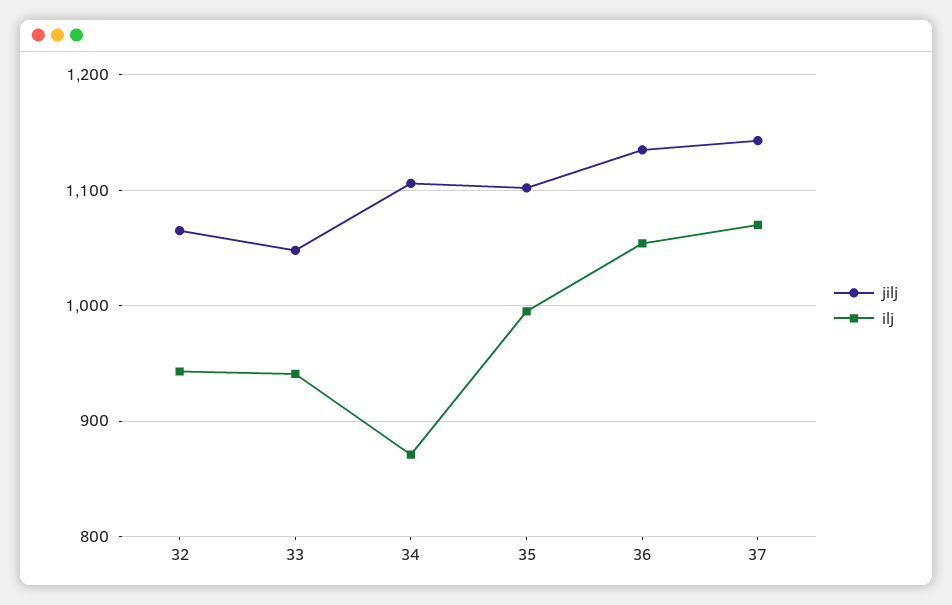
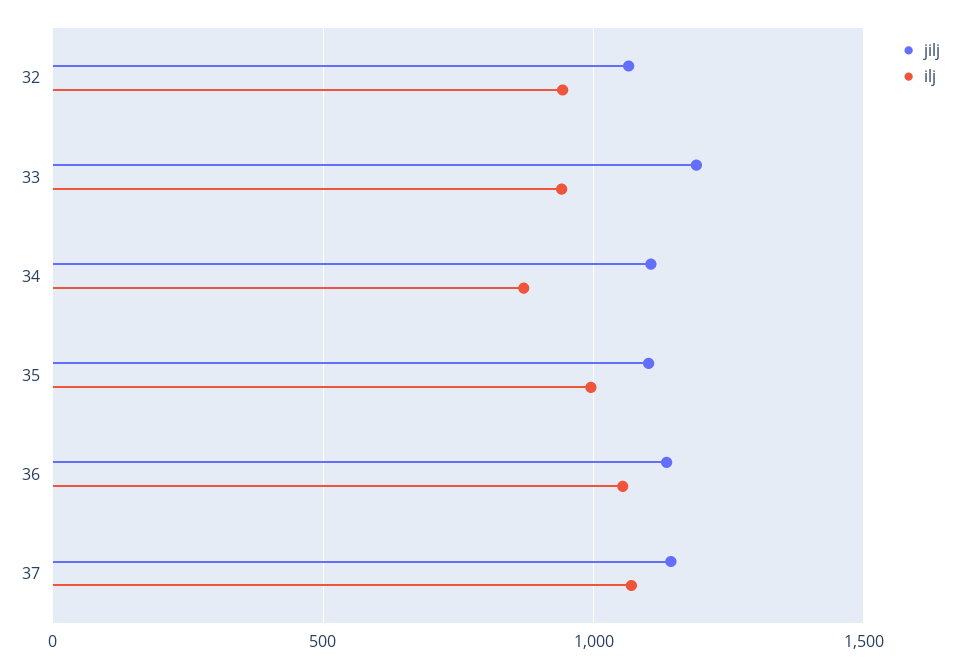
jilj, 33: 1050 -> 1200

